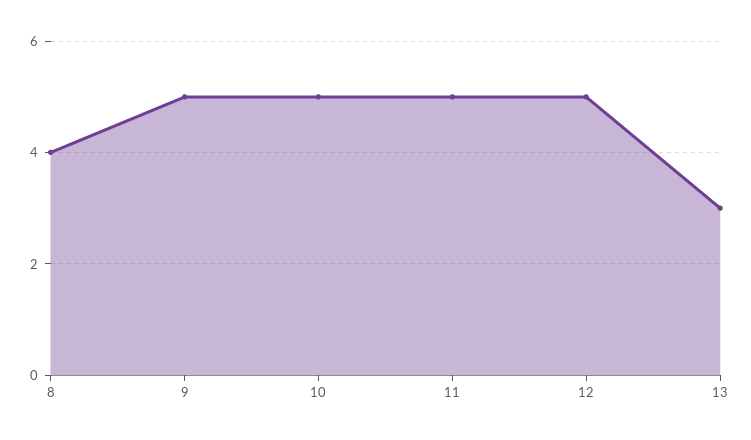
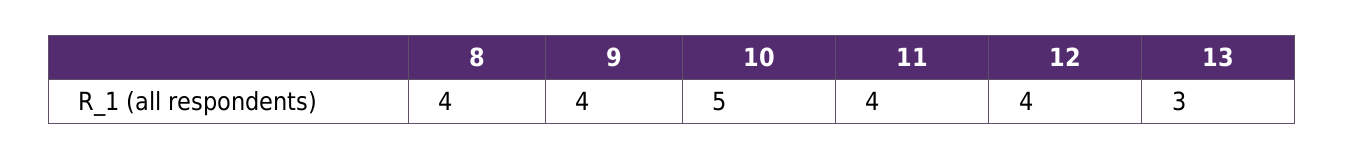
9: 5 -> 4
11: 5 -> 4
12: 5 -> 4

